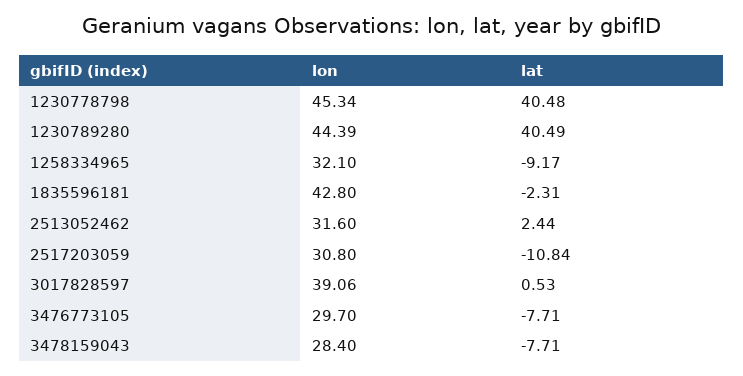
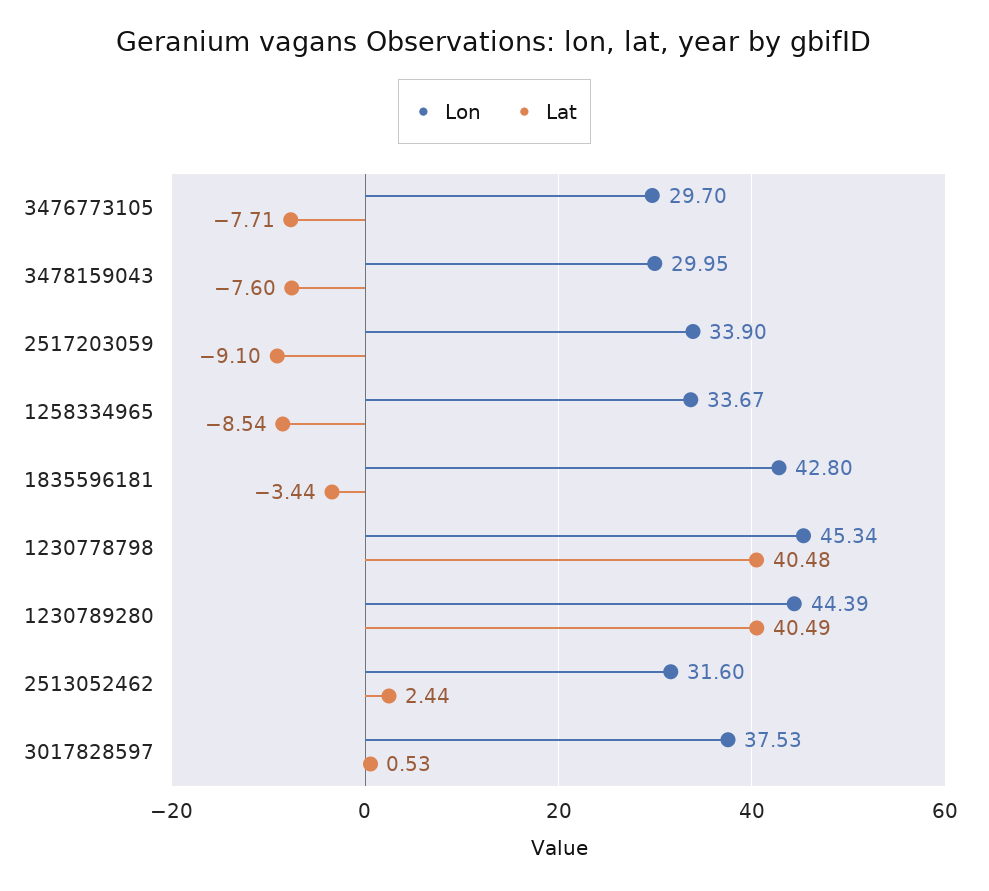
lon, 1258334965: 32.1 -> 33.67
lat, 1258334965: -9.17 -> -8.54
lat, 1835596181: -2.31 -> -3.44
lon, 2517203059: 30.8 -> 33.9
lat, 2517203059: -10.84 -> -9.1
lon, 3017828597: 39.06 -> 37.53
lon, 3478159043: 28.4 -> 29.95
lat, 3478159043: -7.71 -> -7.6

